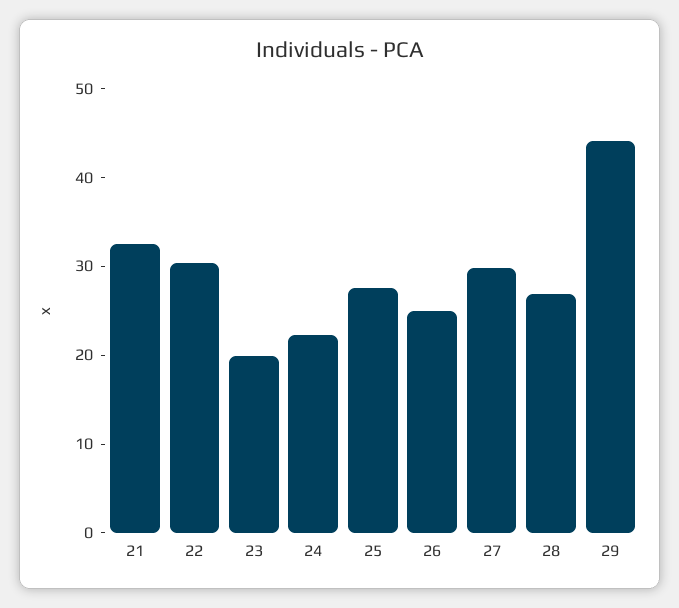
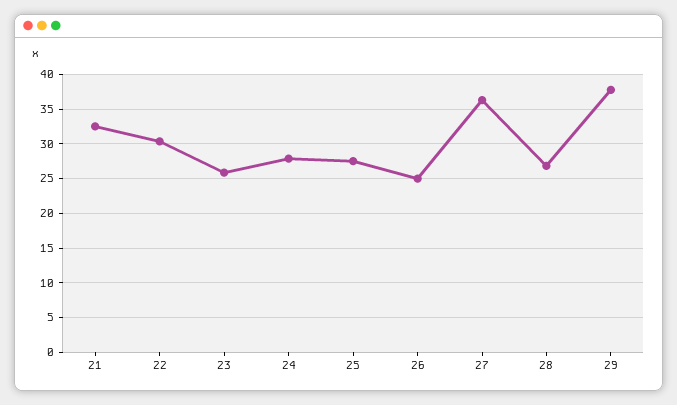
23: 20 -> 26
24: 22 -> 28
27: 30 -> 36
29: 44 -> 38

